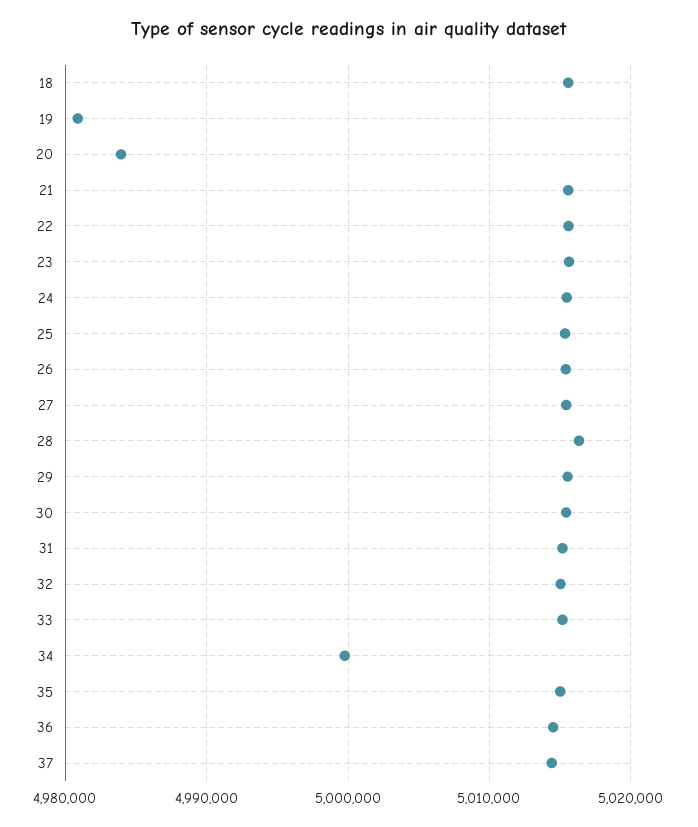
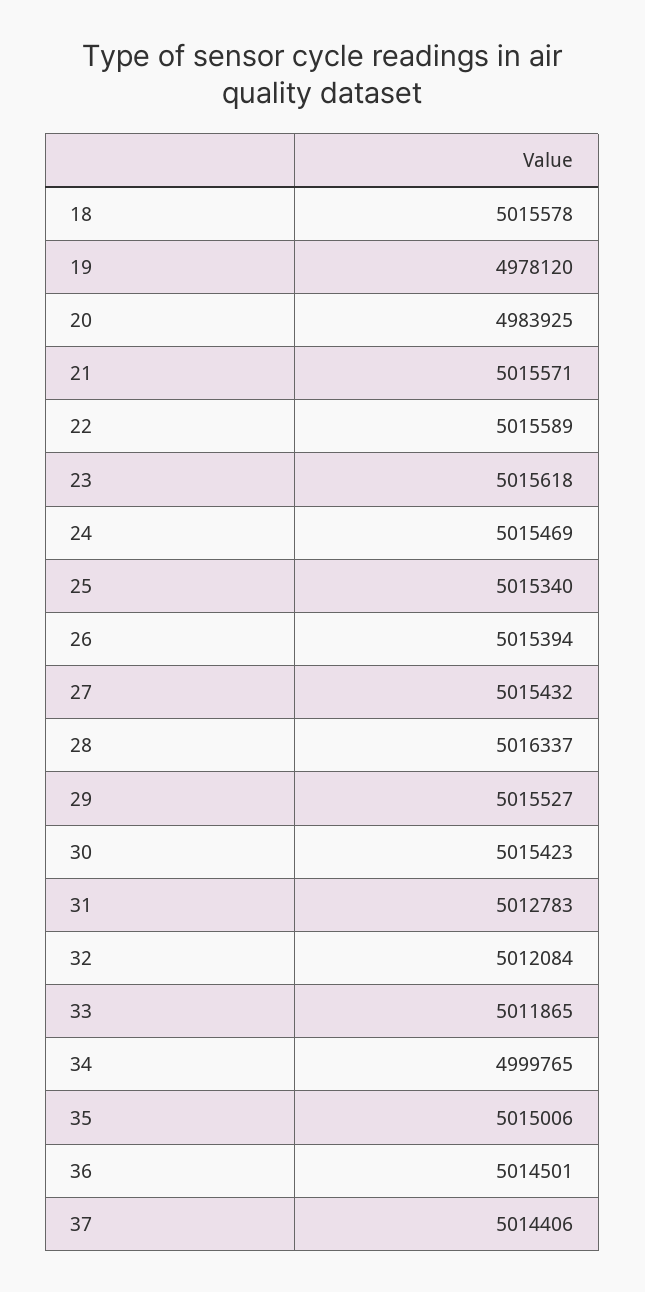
19: 4981000 -> 4978120
31: 5015000 -> 5012783
32: 5015000 -> 5012084
33: 5015000 -> 5011865

